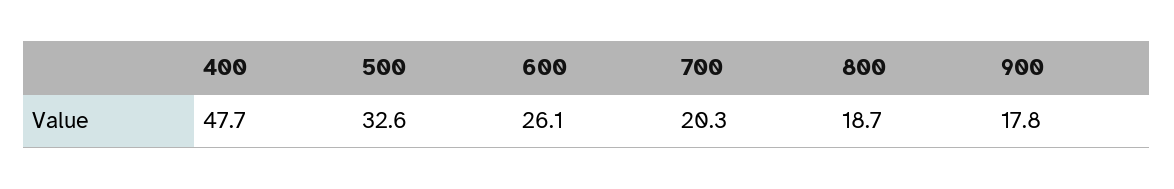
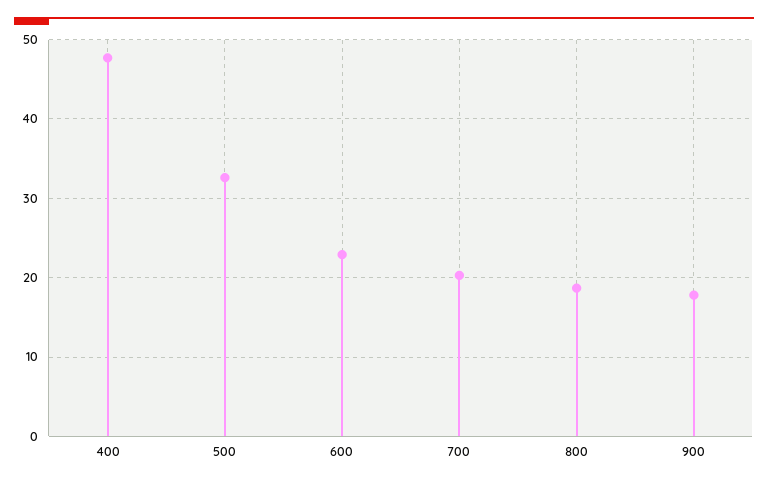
600: 26.1 -> 23

